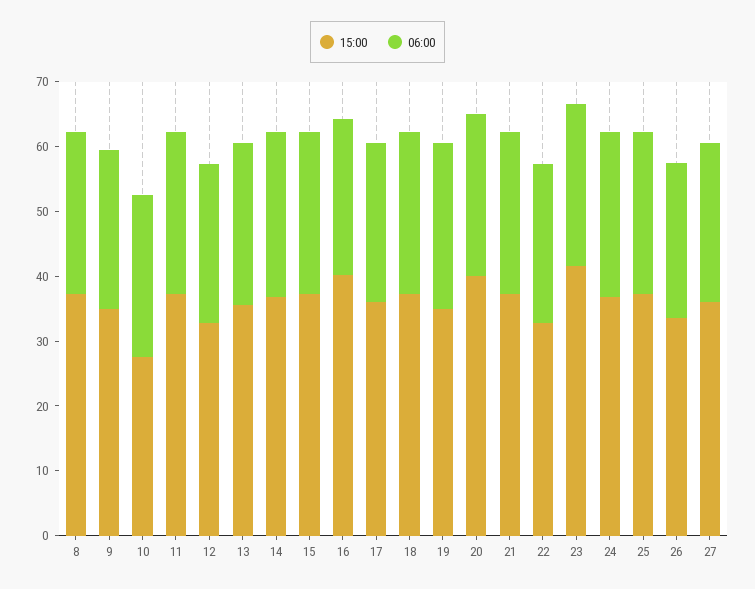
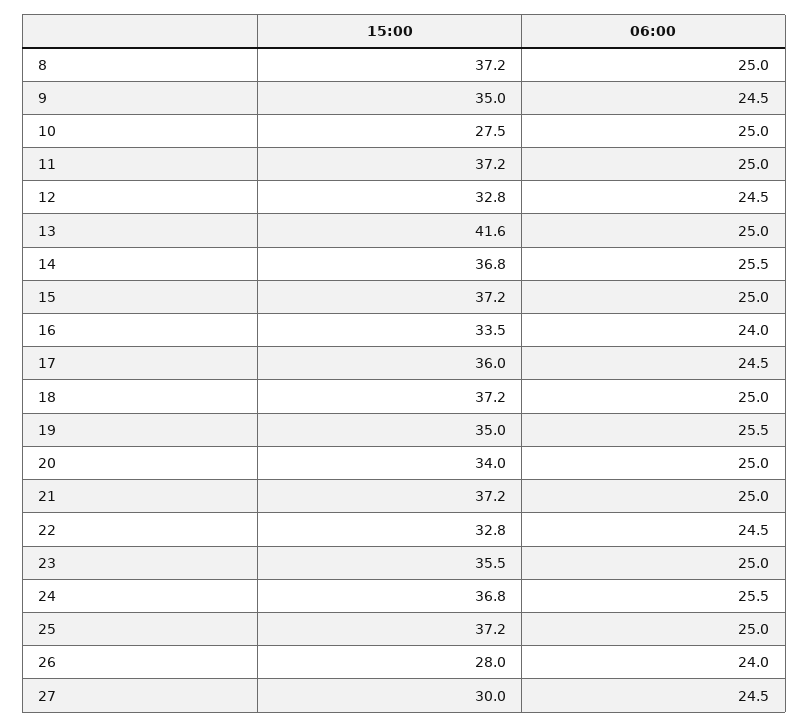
15:00, 13: 36 -> 41.6
15:00, 16: 40 -> 33.5
15:00, 20: 40 -> 34
15:00, 23: 42 -> 35.5
15:00, 26: 34 -> 28
15:00, 27: 36 -> 30

